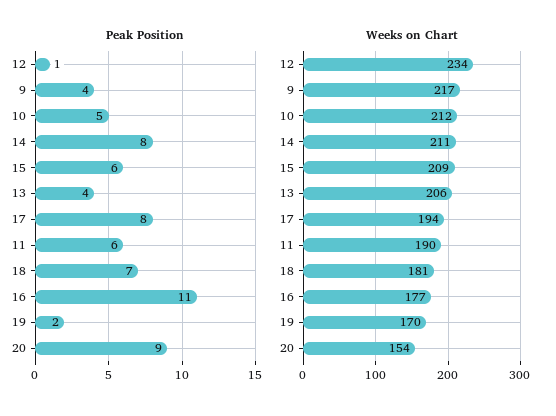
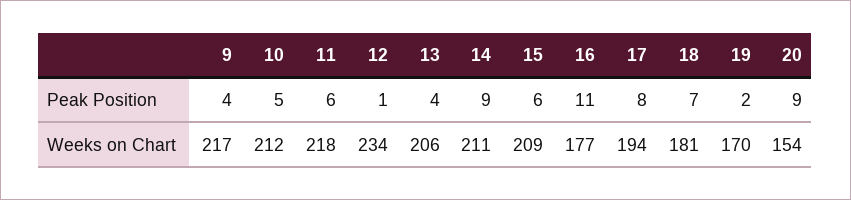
Peak Position, 14: 8 -> 9
Weeks on Chart, 11: 190 -> 218

